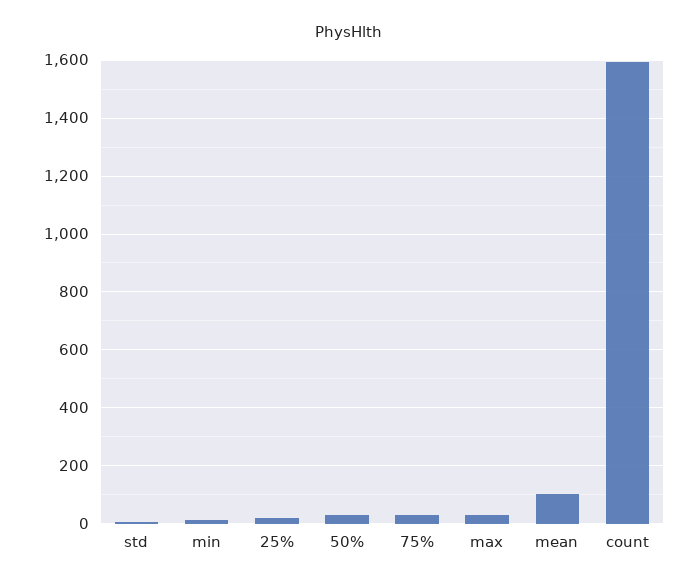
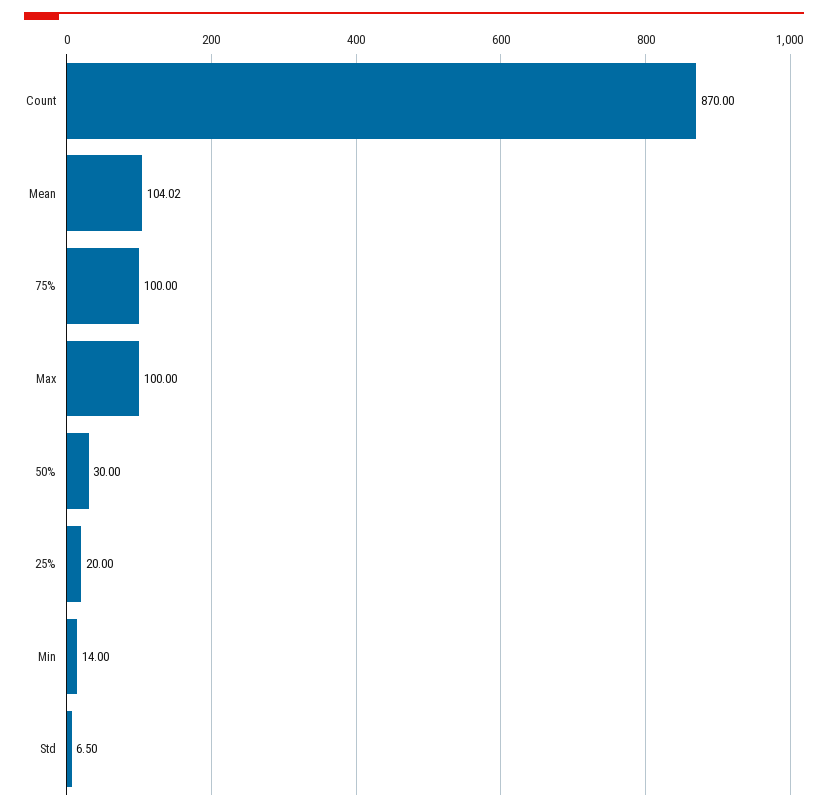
75%: 25 -> 100
max: 25 -> 100
count: 1600 -> 870

